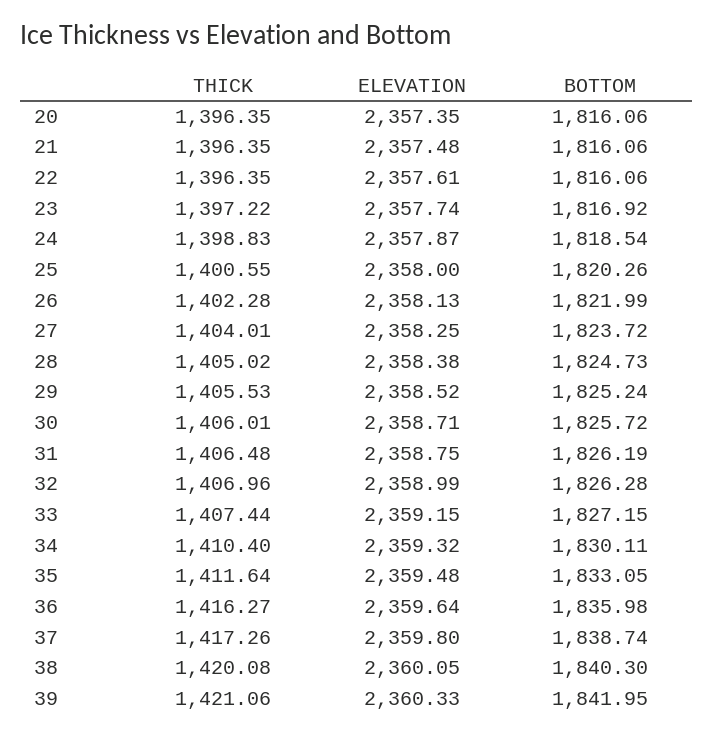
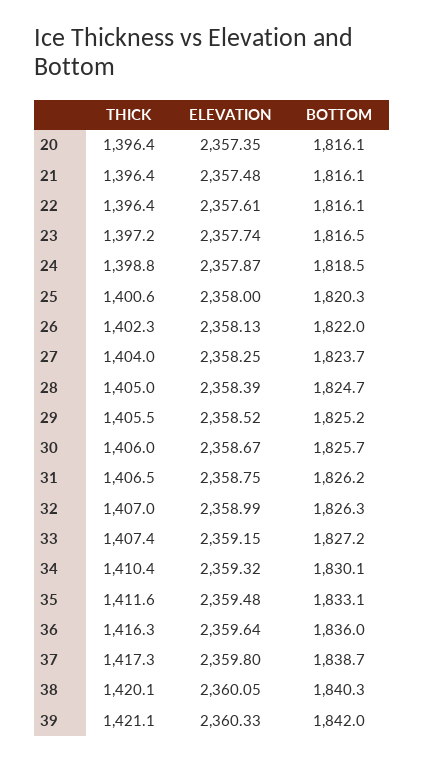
BOTTOM, 23: 1816.92 -> 1816.5
ELEVATION, 28: 2358.38 -> 2358.39
ELEVATION, 30: 2358.71 -> 2358.67

